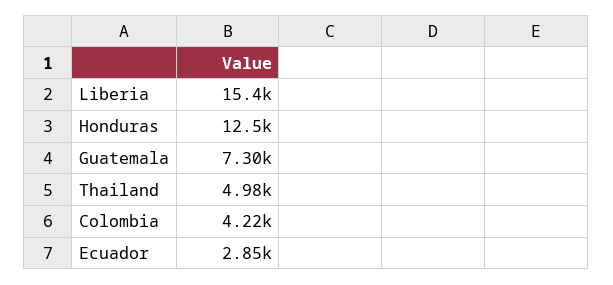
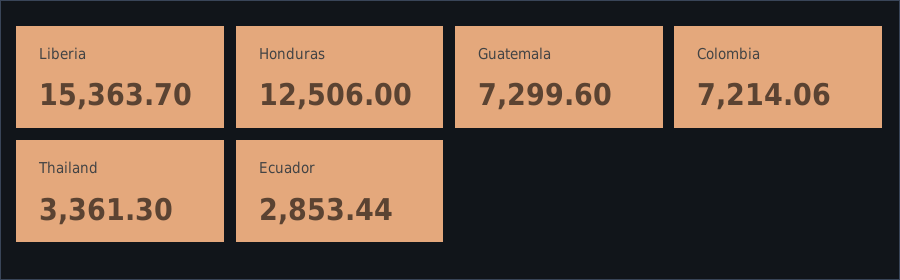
Thailand: 4980 -> 3361.3
Colombia: 4220 -> 7214.06

